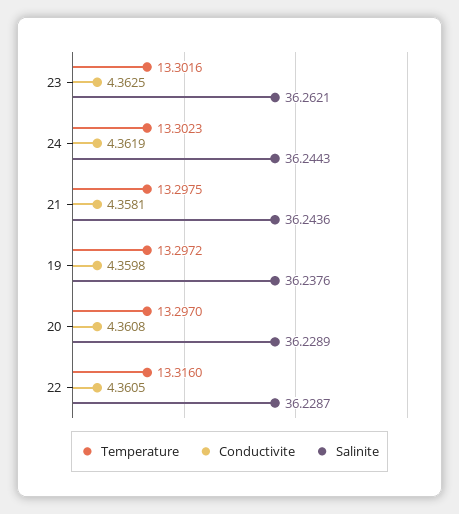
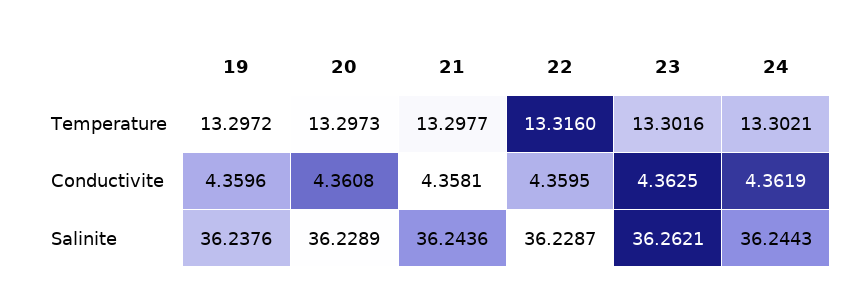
Temperature, 24: 13.3023 -> 13.3021
Temperature, 21: 13.2975 -> 13.2977
Conductivite, 19: 4.3598 -> 4.3596
Temperature, 20: 13.297 -> 13.2973
Conductivite, 22: 4.3605 -> 4.3595

